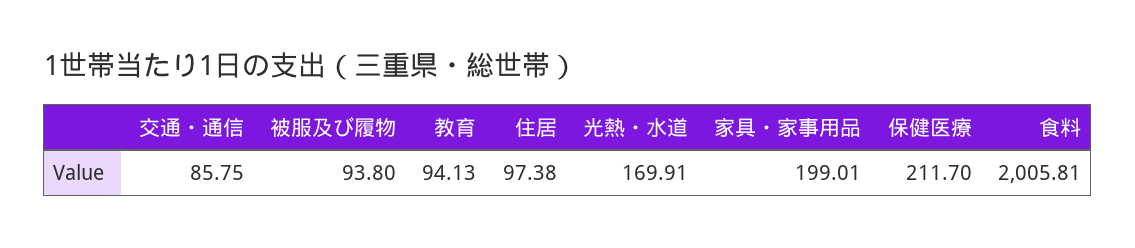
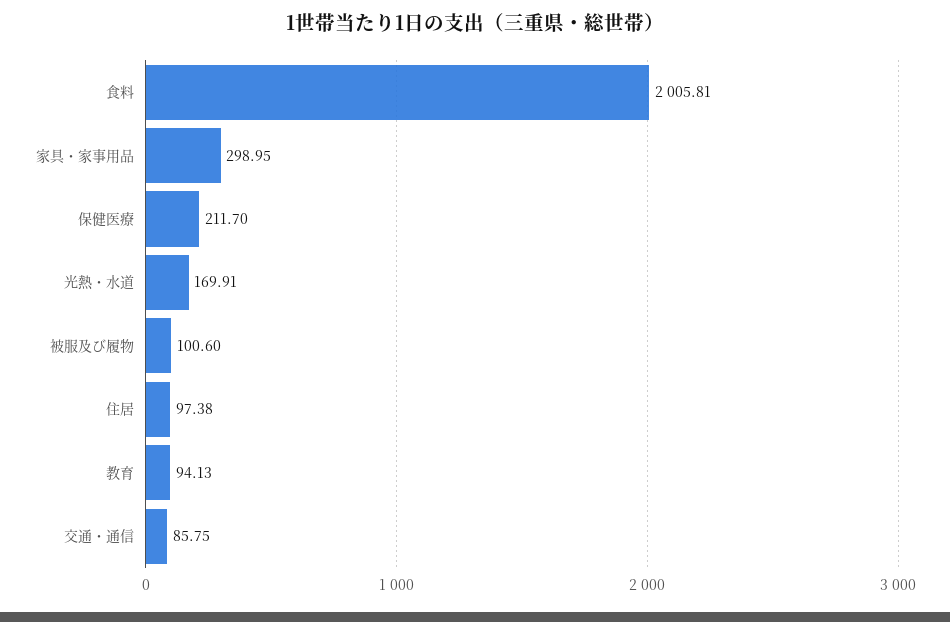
被服及び履物: 93.8 -> 100.6
家具・家事用品: 199.01 -> 298.95

